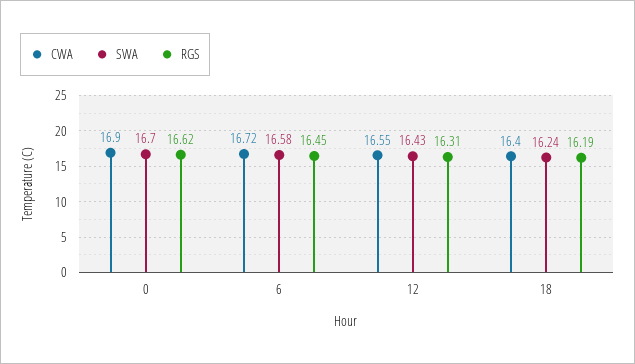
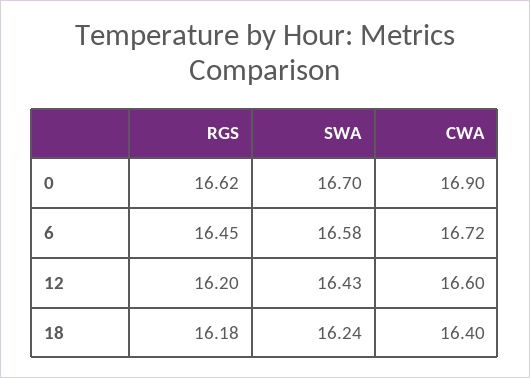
CWA, 12: 16.55 -> 16.6
RGS, 12: 16.31 -> 16.2
RGS, 18: 16.19 -> 16.18

